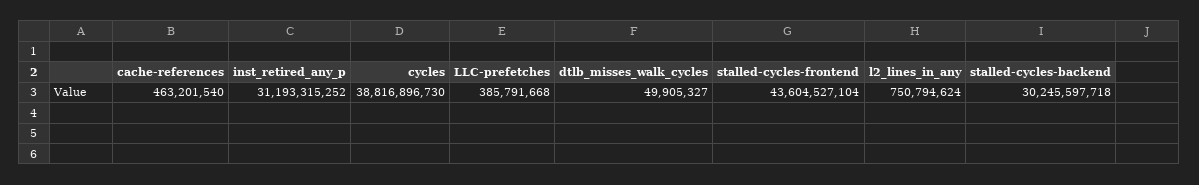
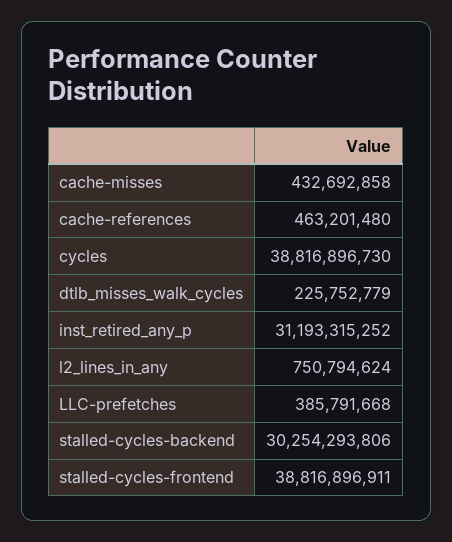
cache-references: 463201540 -> 463201480
dtlb_misses_walk_cycles: 49905327 -> 225752779
stalled-cycles-frontend: 43604527104 -> 38816896911
stalled-cycles-backend: 30245597718 -> 30254293806
cache-misses: none -> 432692858

